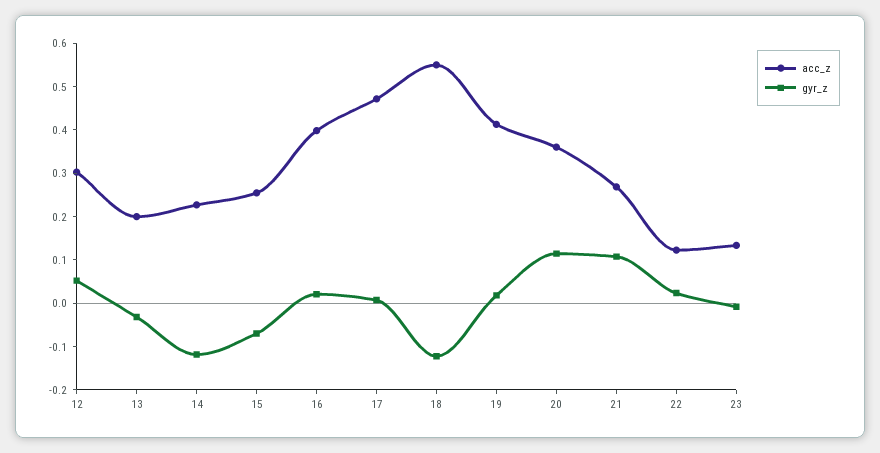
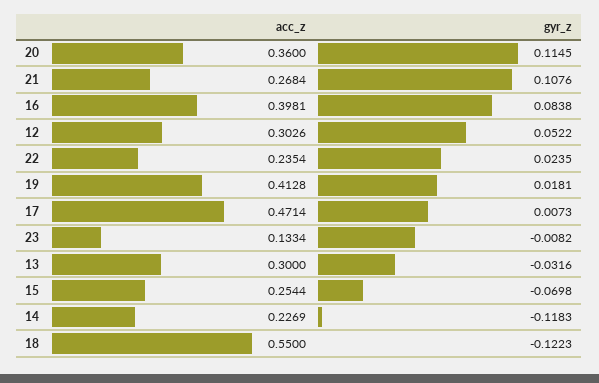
acc_z, 13: 0.2 -> 0.3
gyr_z, 16: 0.02 -> 0.0838
acc_z, 22: 0.12 -> 0.2354

